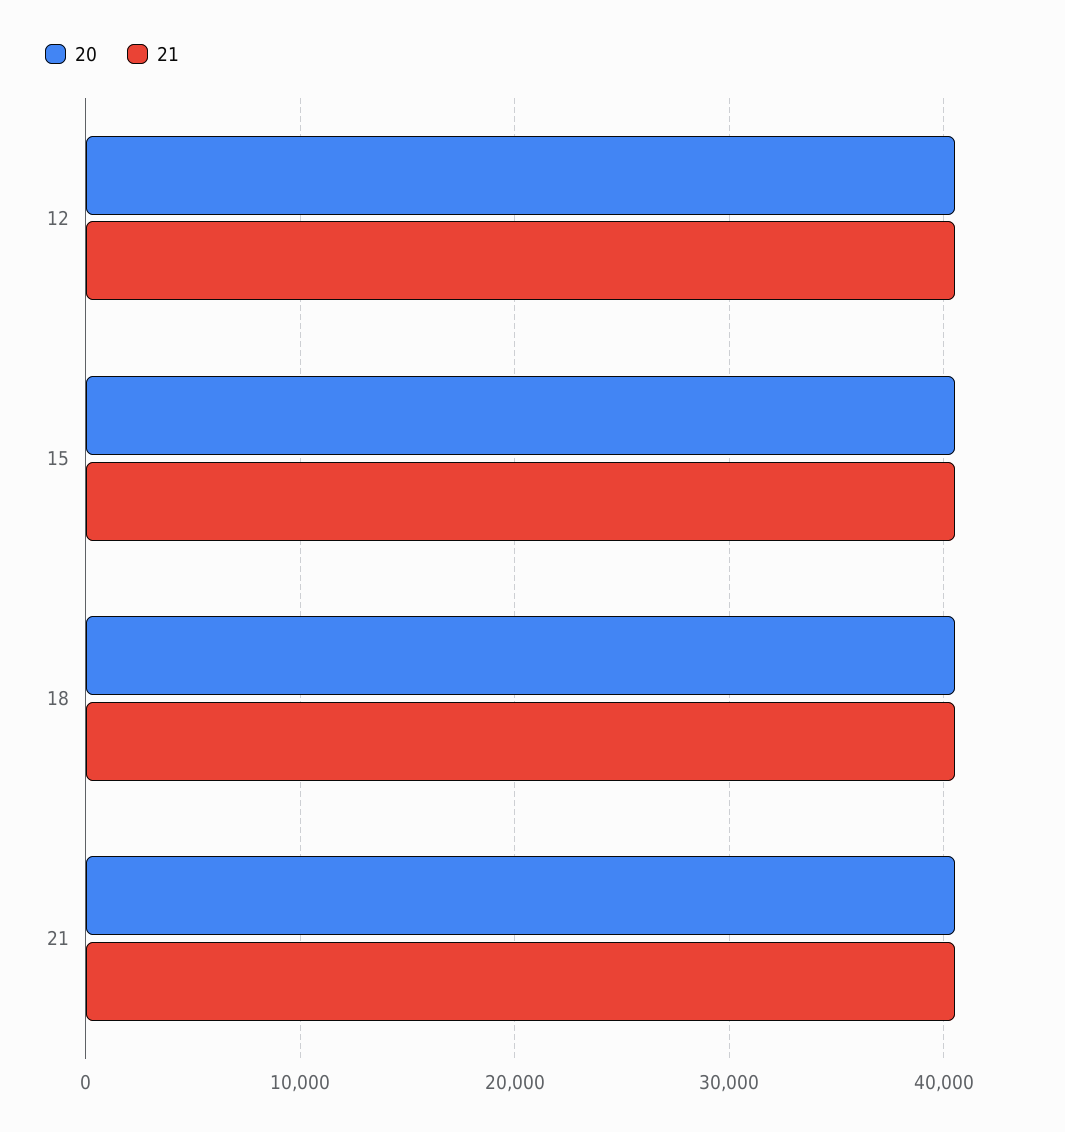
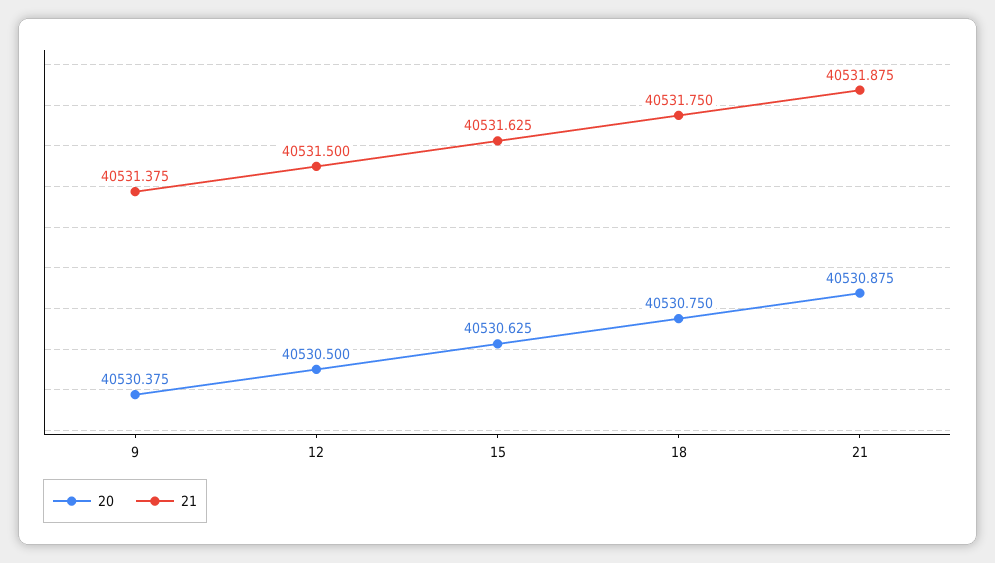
20, 9: none -> 40530.375
21, 9: none -> 40531.375

